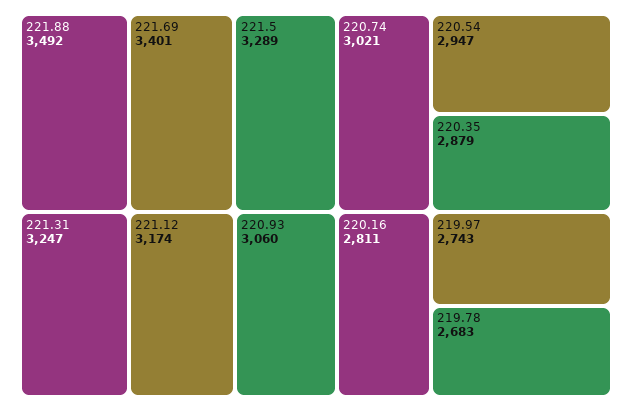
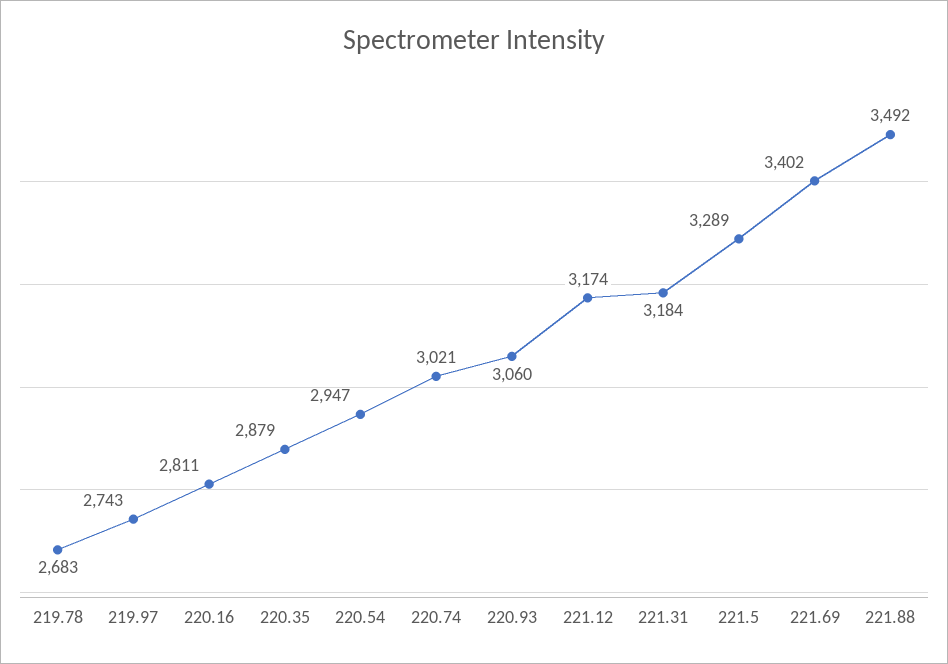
221.69: 3401 -> 3402
221.31: 3247 -> 3184

